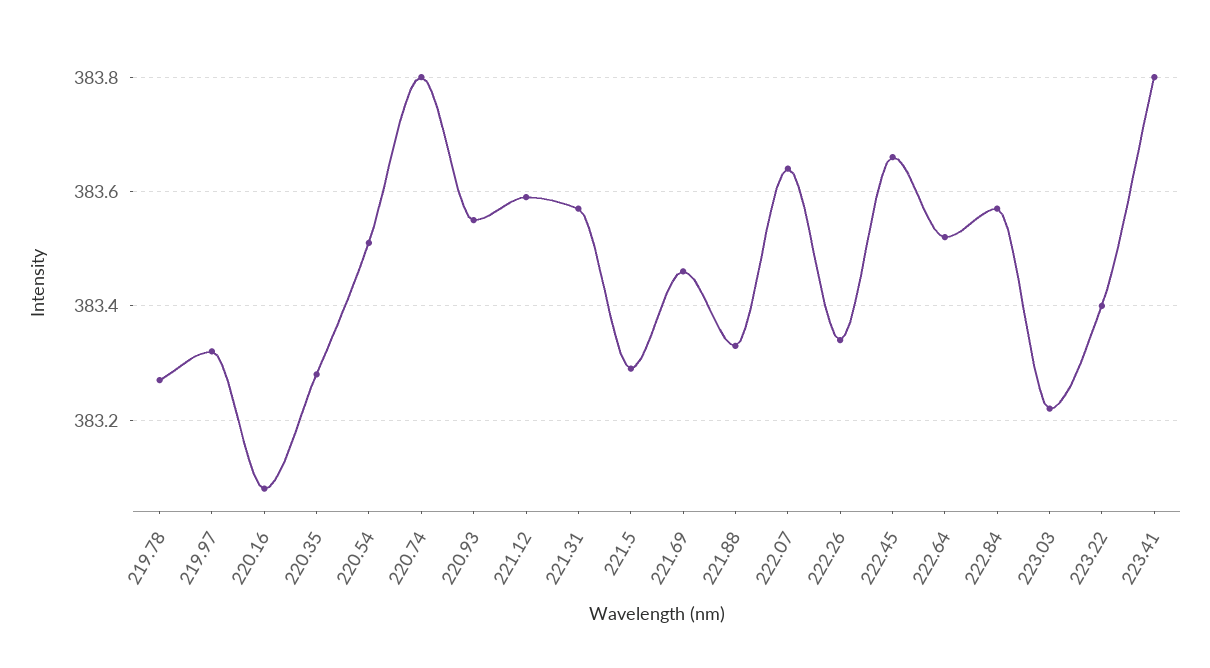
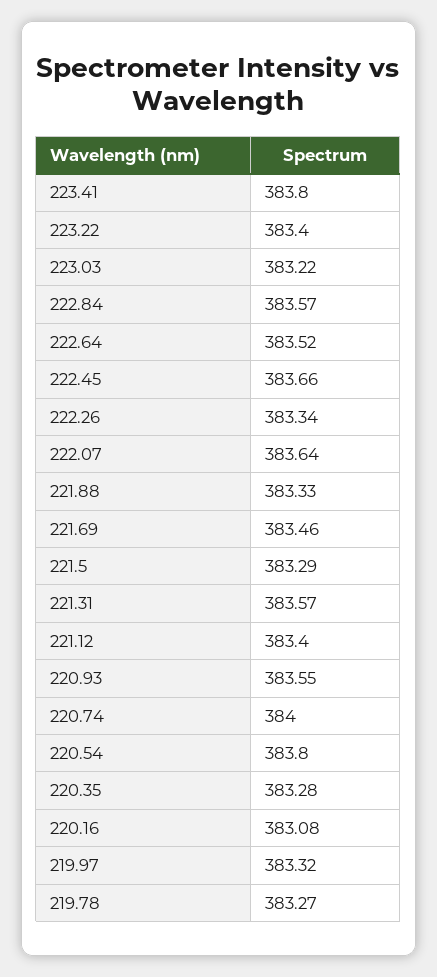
220.54: 383.5 -> 383.8
220.74: 383.8 -> 384
221.12: 383.6 -> 383.4

